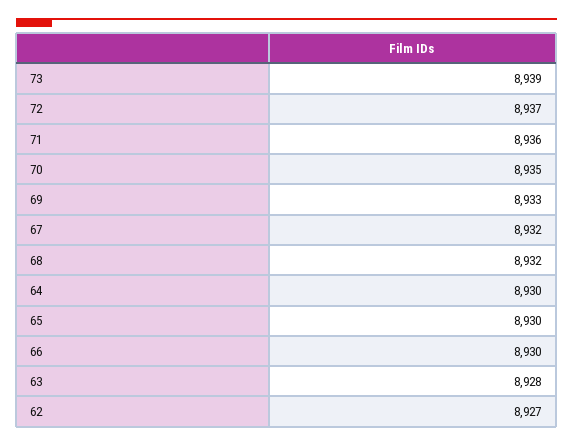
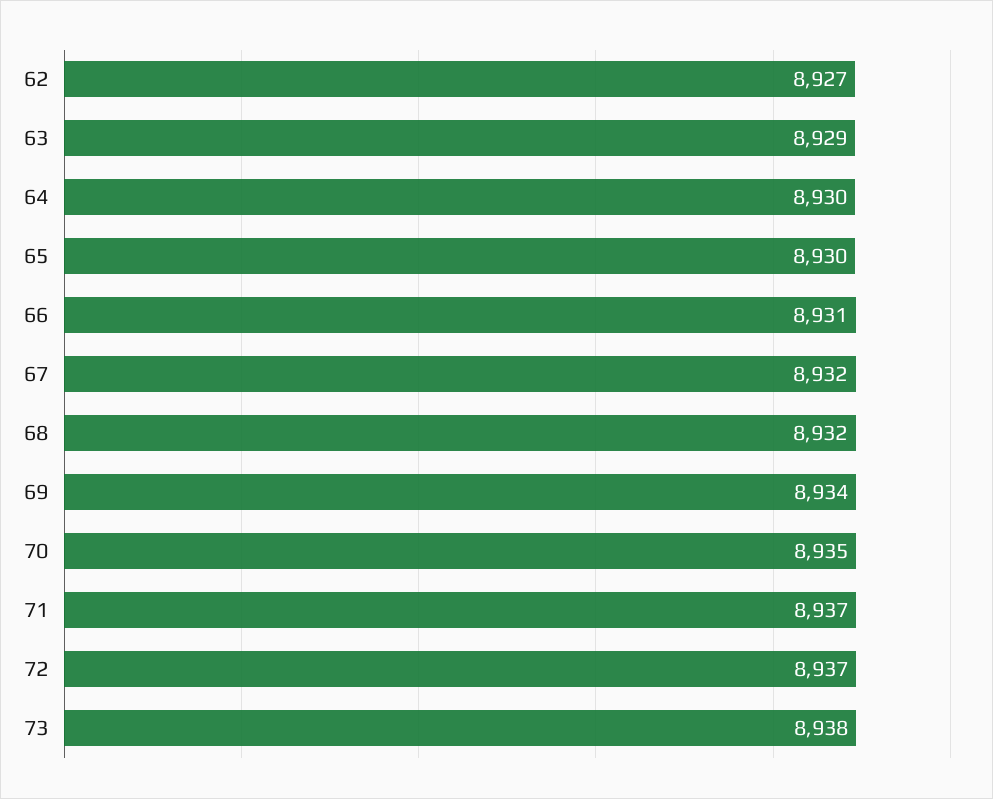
73: 8939 -> 8938
71: 8936 -> 8937
69: 8933 -> 8934
66: 8930 -> 8931
63: 8928 -> 8929

